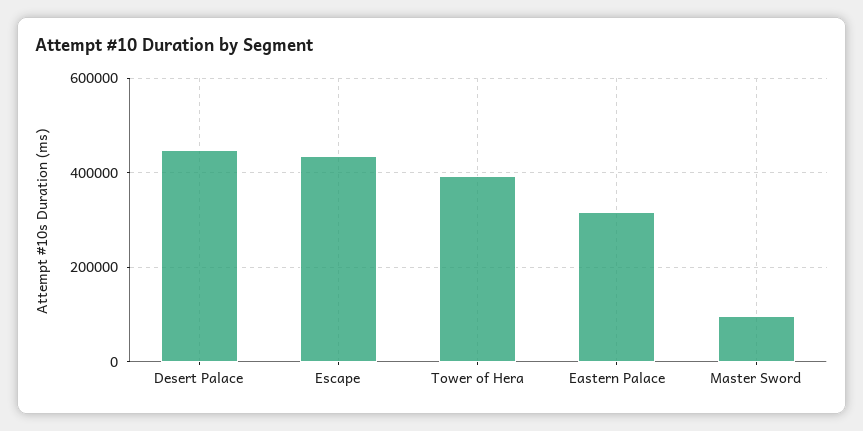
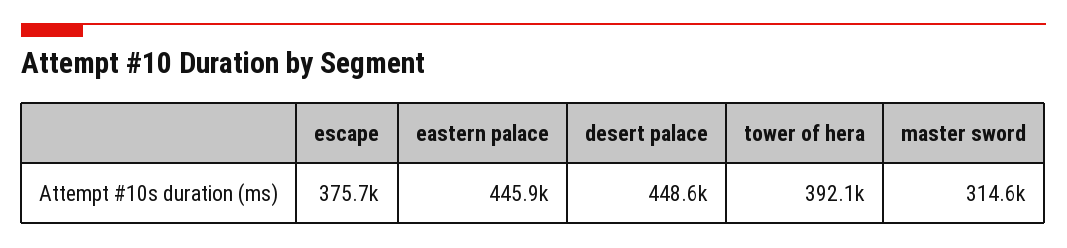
Escape: 440000 -> 375700
Eastern Palace: 320000 -> 445900
Master Sword: 100000 -> 314600

